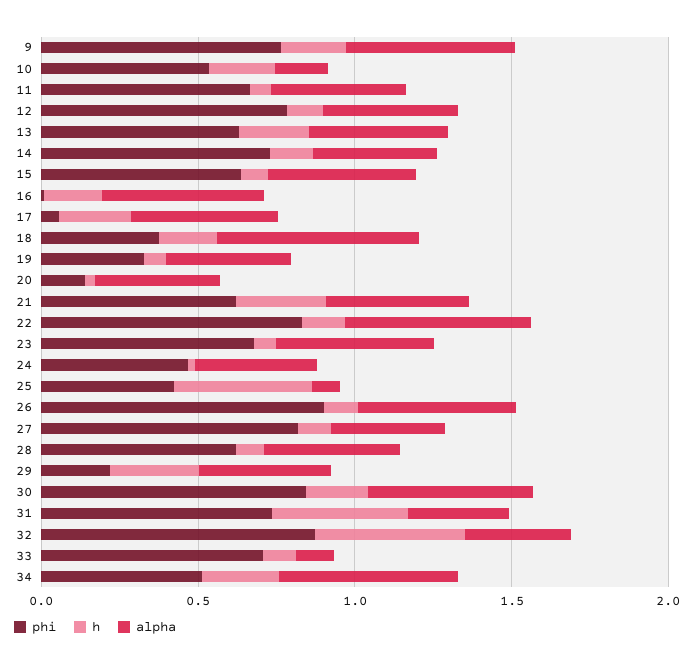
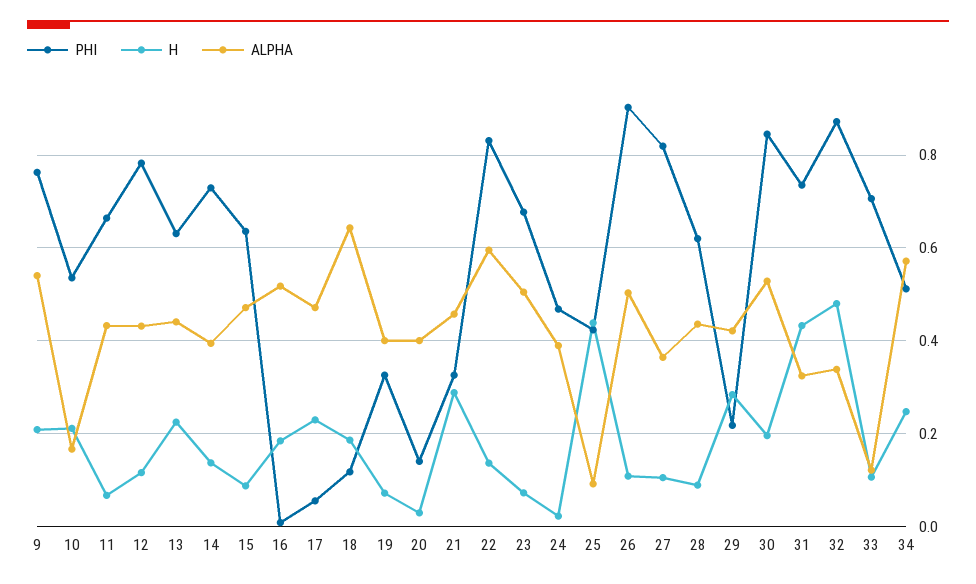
phi, 18: 0.4 -> 0.12
phi, 21: 0.6 -> 0.32

